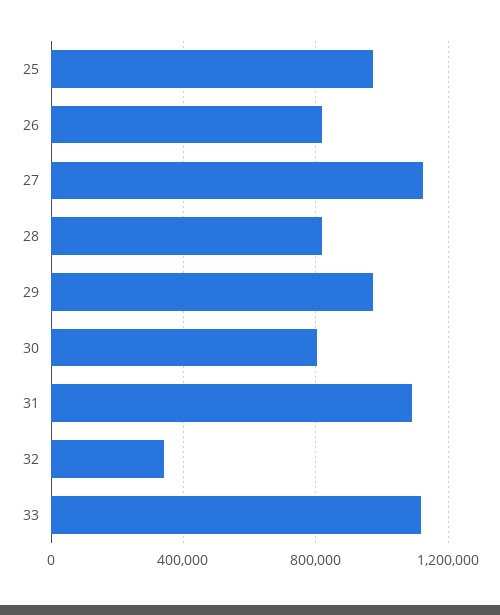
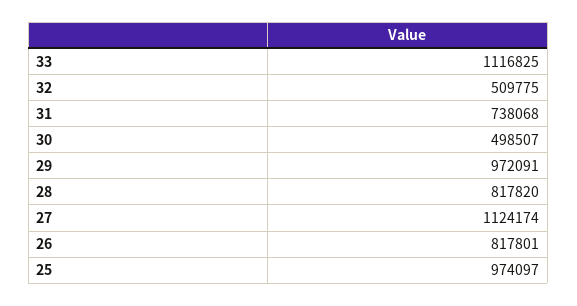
30: 800000 -> 498507
31: 1100000 -> 738068
32: 350000 -> 509775

